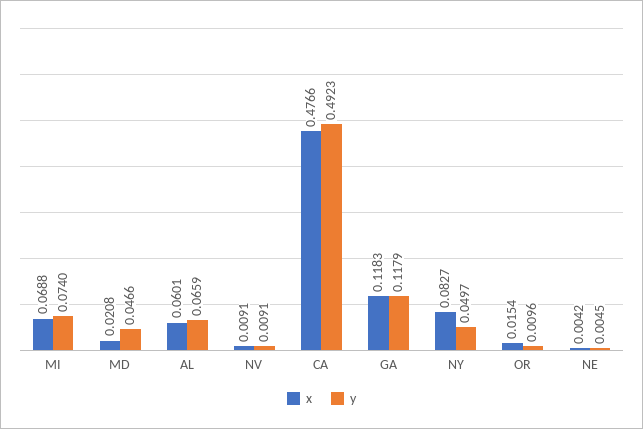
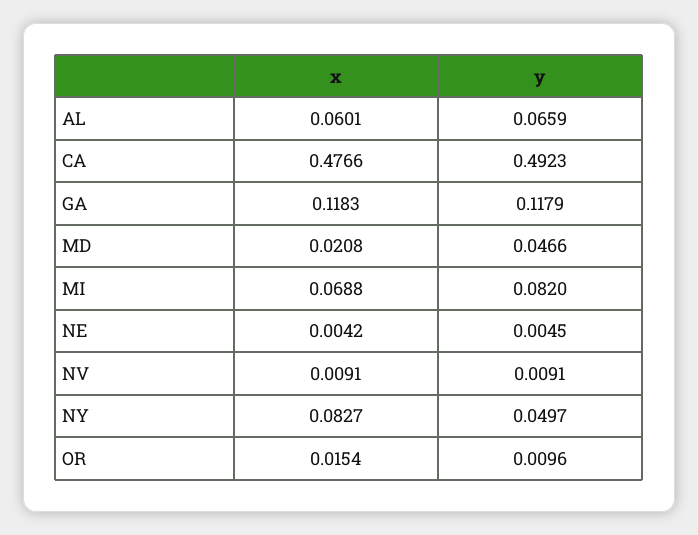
y, MI: 0.074 -> 0.082

